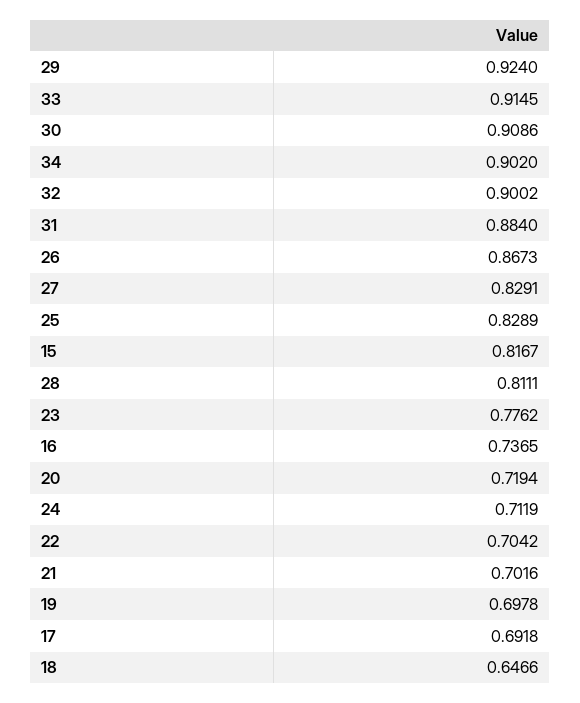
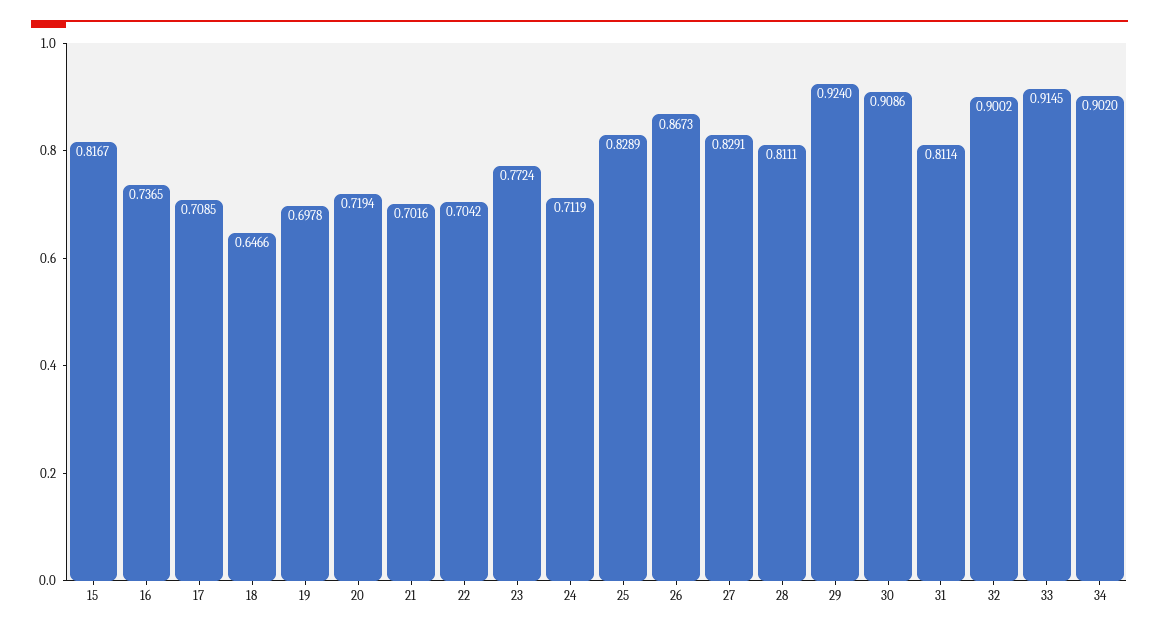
31: 0.884 -> 0.8114
23: 0.7762 -> 0.7724
17: 0.6918 -> 0.7085

